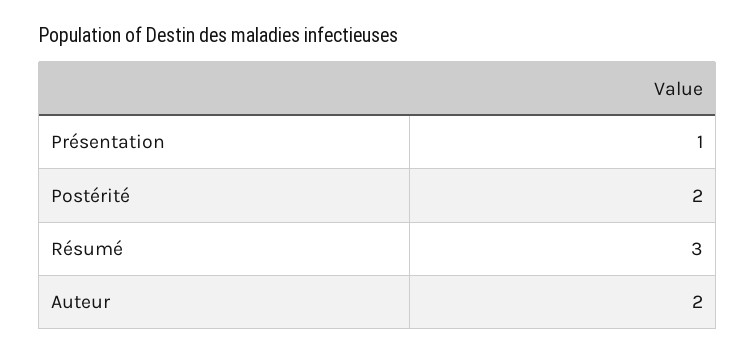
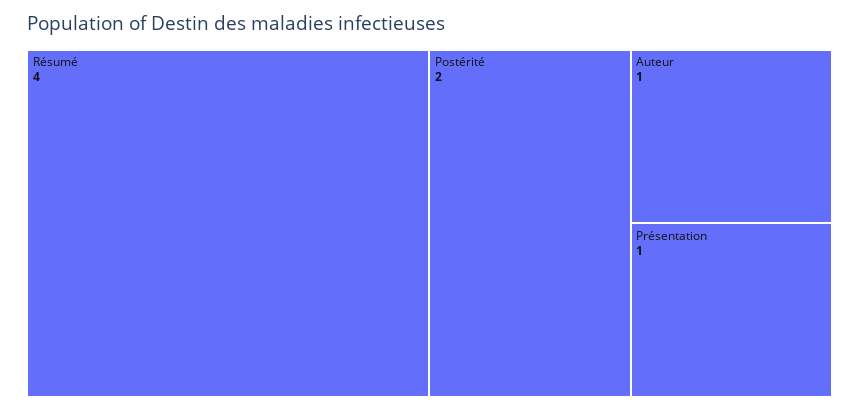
Résumé: 3 -> 4
Auteur: 2 -> 1

